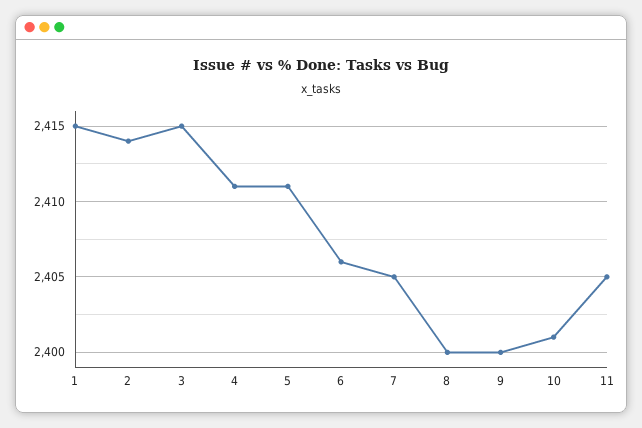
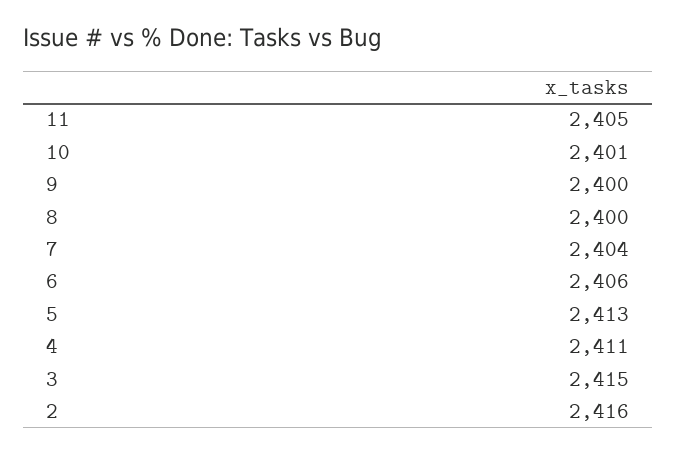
1: 2415 -> none
2: 2414 -> 2416
5: 2411 -> 2413
7: 2405 -> 2404

